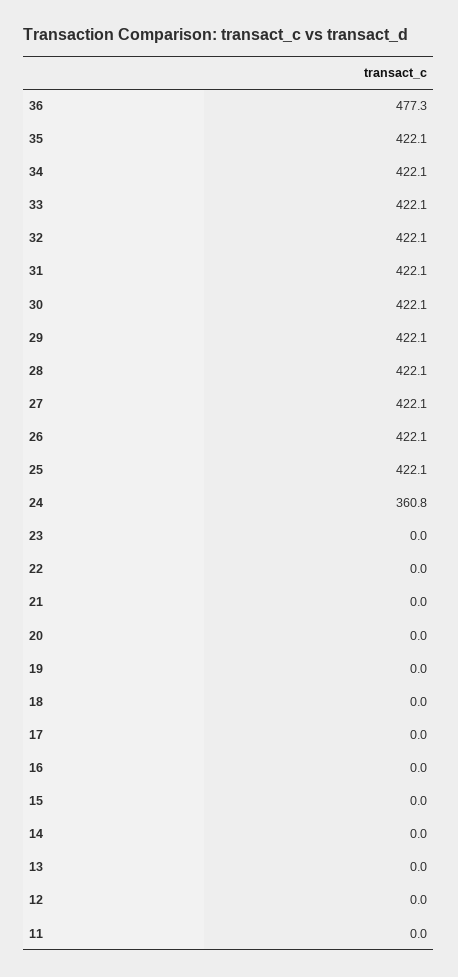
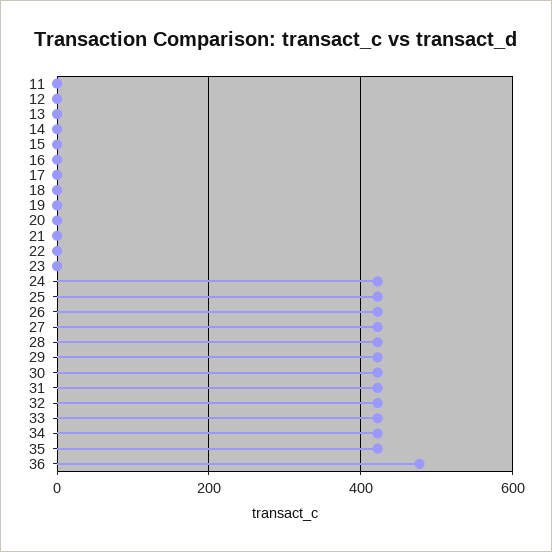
24: 360.8 -> 420

